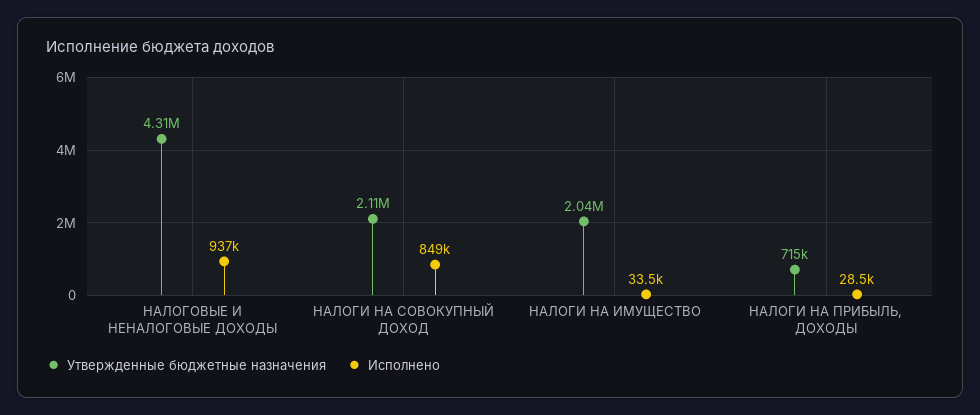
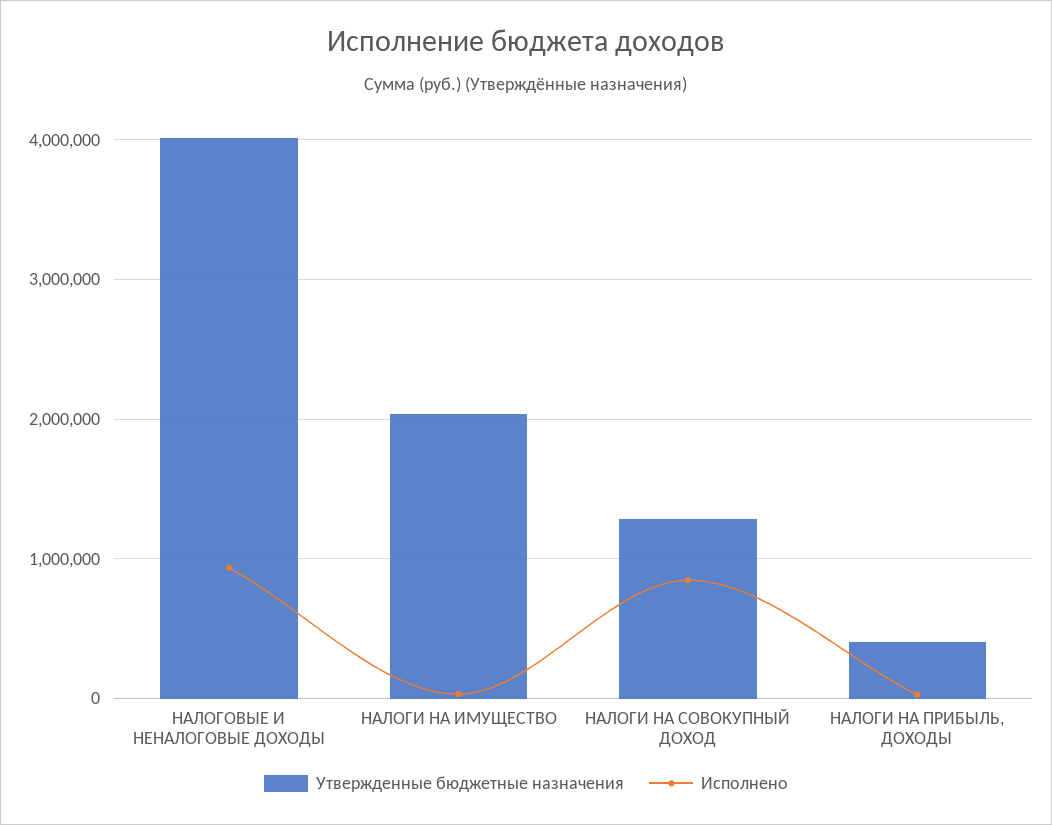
Утвержденные бюджетные назначения, НАЛОГОВЫЕ И НЕНАЛОГОВЫЕ ДОХОДЫ: 4310000 -> 4000000
Утвержденные бюджетные назначения, НАЛОГИ НА СОВОКУПНЫЙ ДОХОД: 2110000 -> 1300000
Утвержденные бюджетные назначения, НАЛОГИ НА ПРИБЫЛЬ, ДОХОДЫ: 715000 -> 400000

